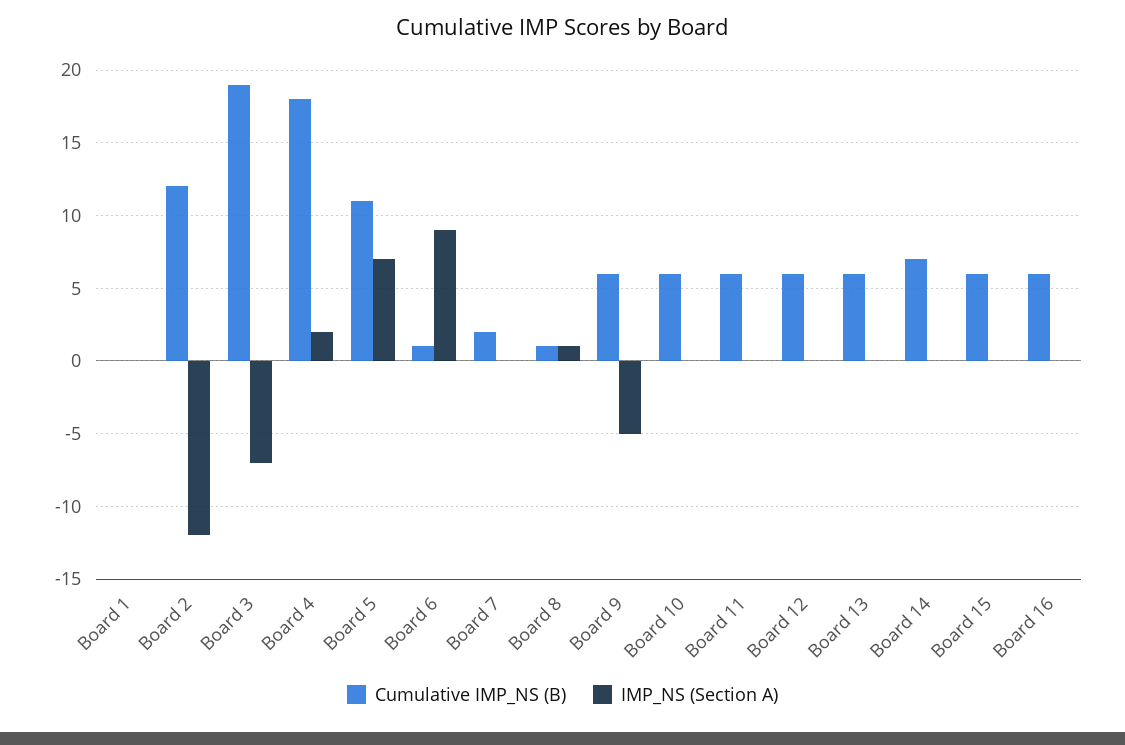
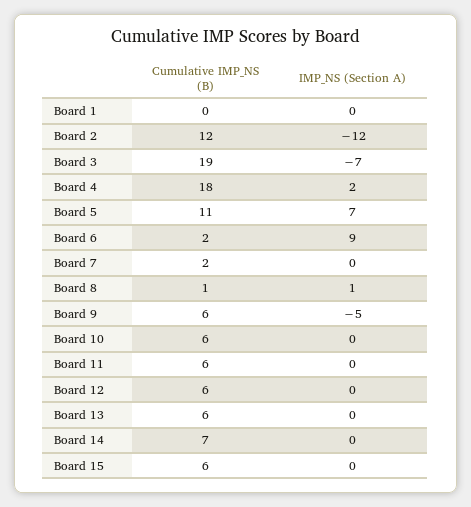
Cumulative IMP_NS (B), Board 6: 1 -> 2
Cumulative IMP_NS (B), Board 16: 6 -> none
IMP_NS (Section A), Board 16: 0 -> none

